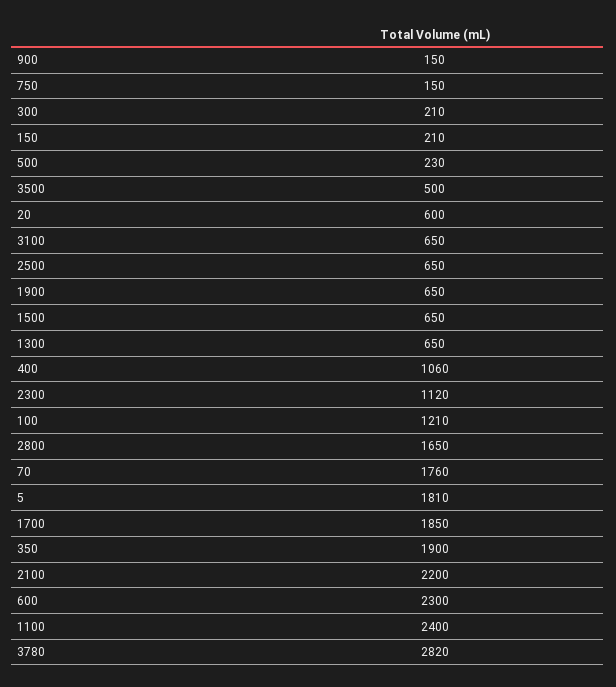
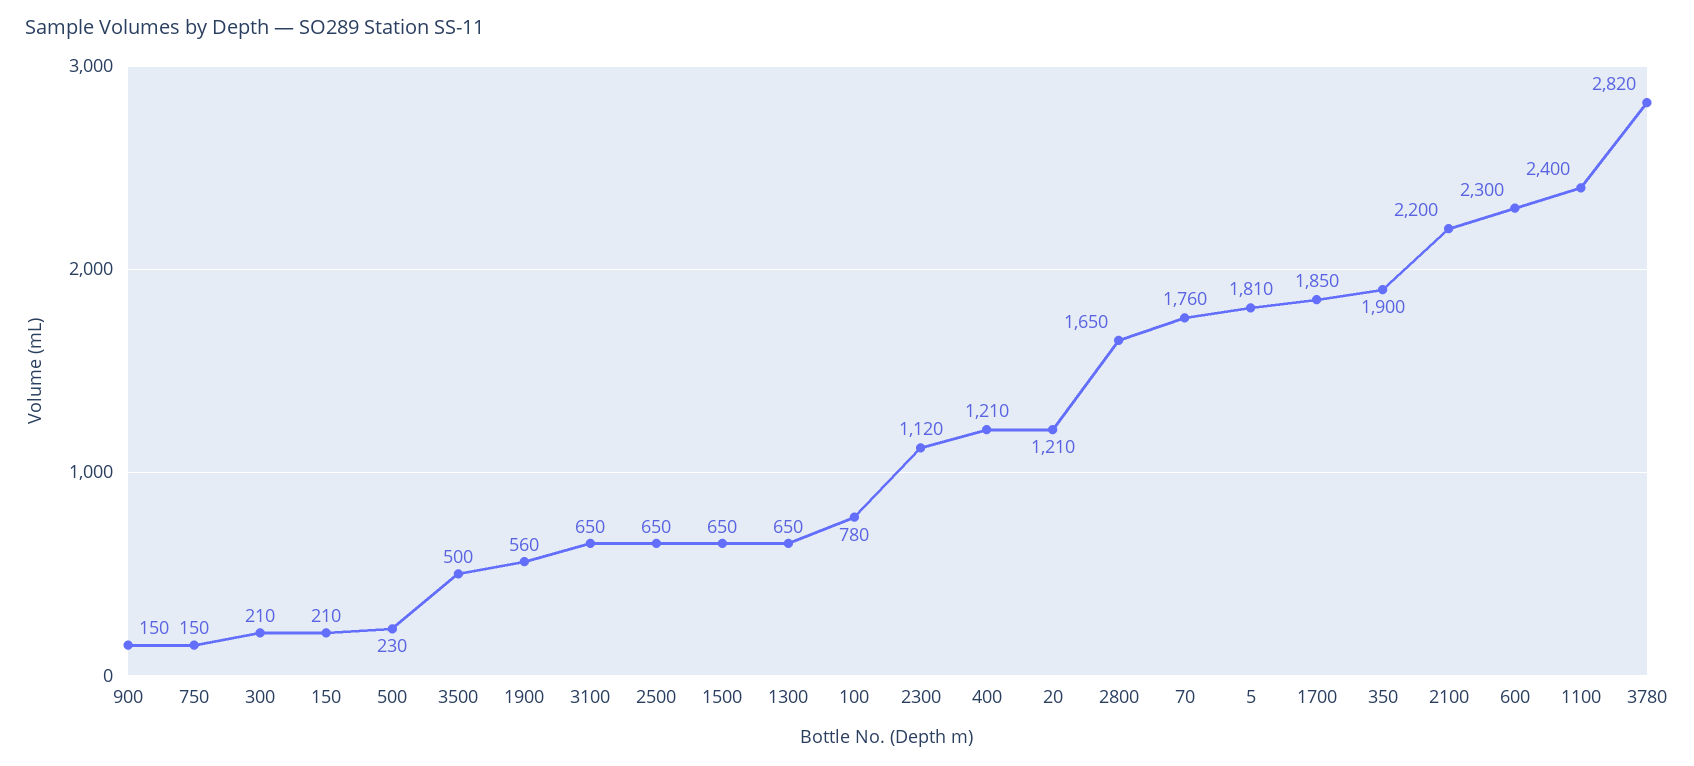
20: 600 -> 1210
1900: 650 -> 560
400: 1060 -> 1210
100: 1210 -> 780

